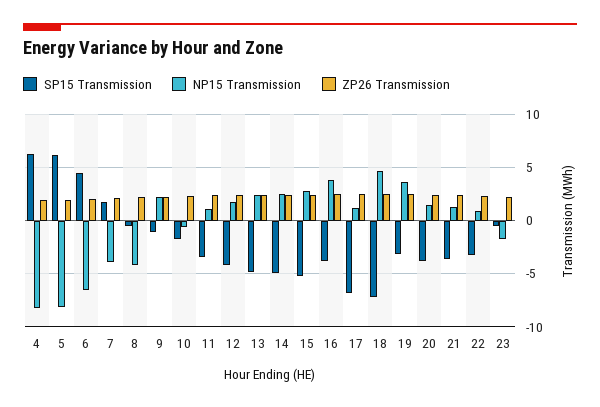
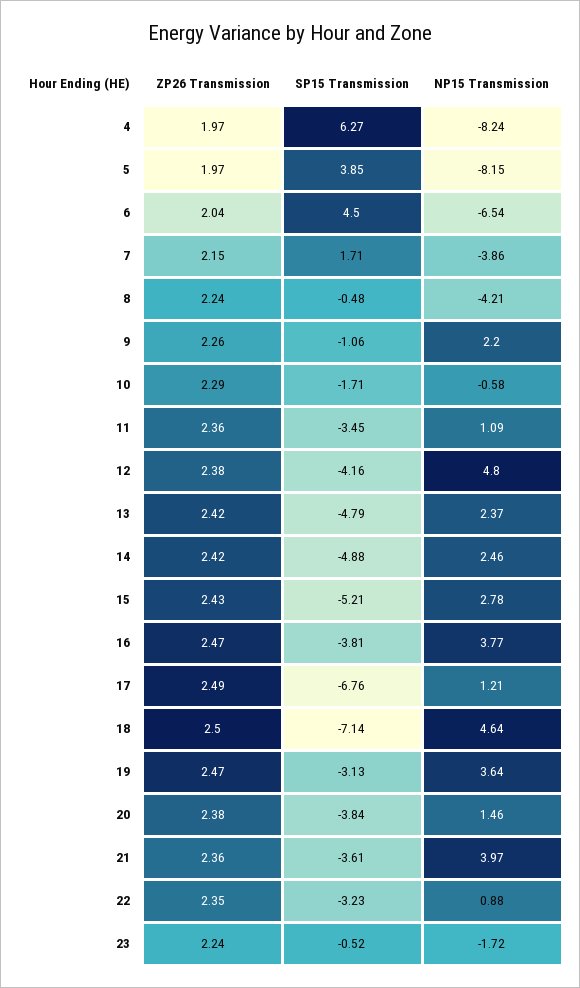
SP15 Transmission, 5: 6 -> 3.85
NP15 Transmission, 12: 2 -> 4.8
NP15 Transmission, 21: 1 -> 3.97

